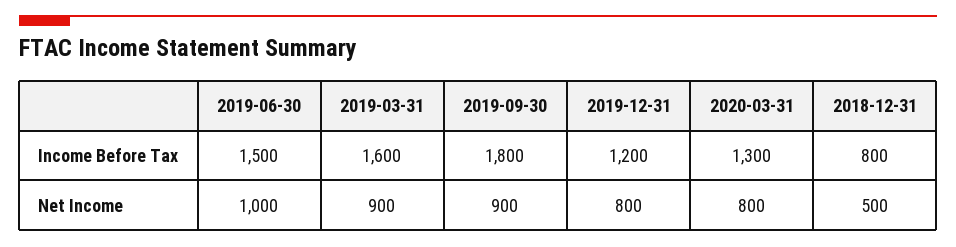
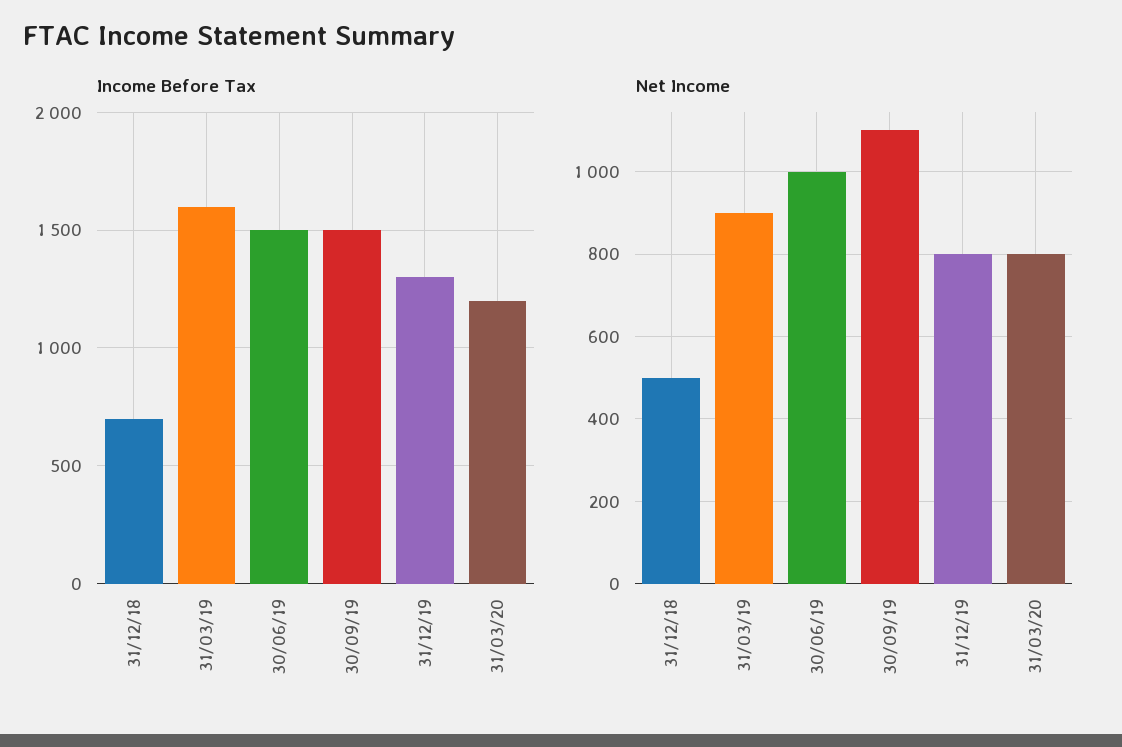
Income Before Tax, 2019-09-30: 1800 -> 1500
Income Before Tax, 2019-12-31: 1200 -> 1300
Income Before Tax, 2020-03-31: 1300 -> 1200
Income Before Tax, 2018-12-31: 800 -> 700
Net Income, 2019-09-30: 900 -> 1100

